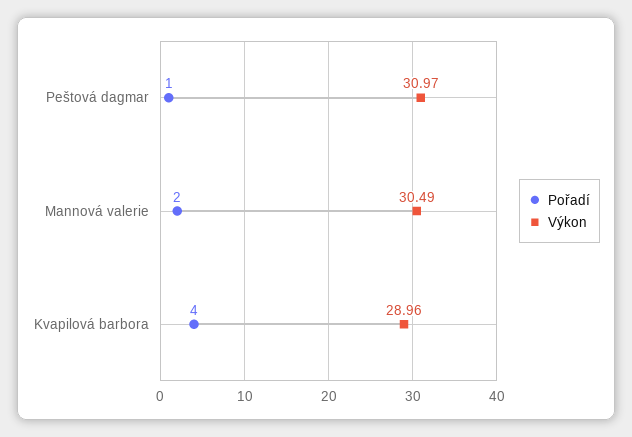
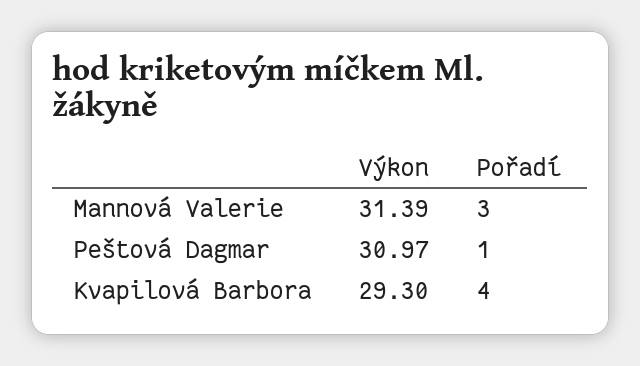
Pořadí, Mannová valerie: 2 -> 3
Výkon, Mannová valerie: 30.49 -> 31.39
Výkon, Kvapilová barbora: 28.96 -> 29.3

